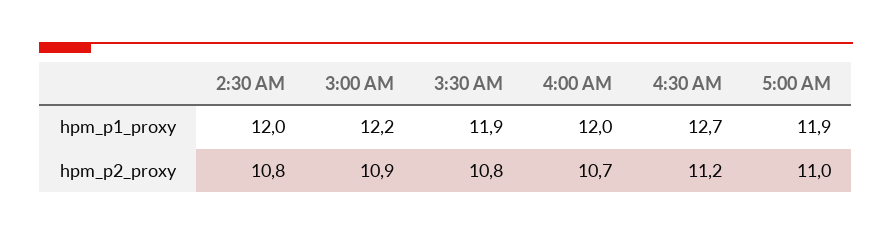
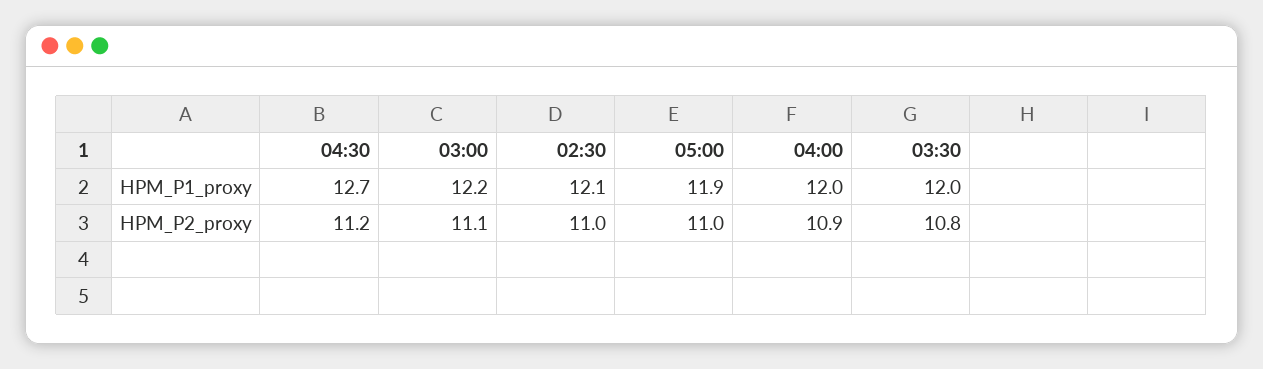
2:30 AM, hpm_p1_proxy: 12 -> 12.1
3:30 AM, hpm_p1_proxy: 11.9 -> 12
2:30 AM, hpm_p2_proxy: 10.8 -> 11
3:00 AM, hpm_p2_proxy: 10.9 -> 11.1
4:00 AM, hpm_p2_proxy: 10.7 -> 10.9

